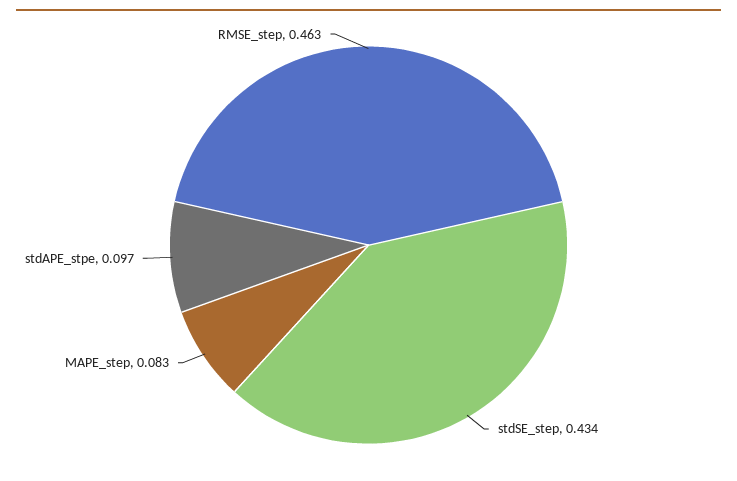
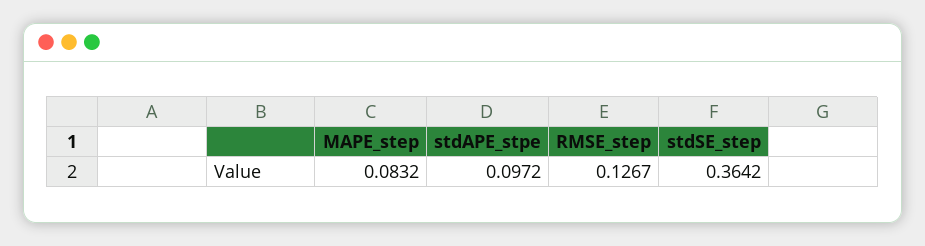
stdSE_step: 0.434 -> 0.3642
RMSE_step: 0.463 -> 0.1267

